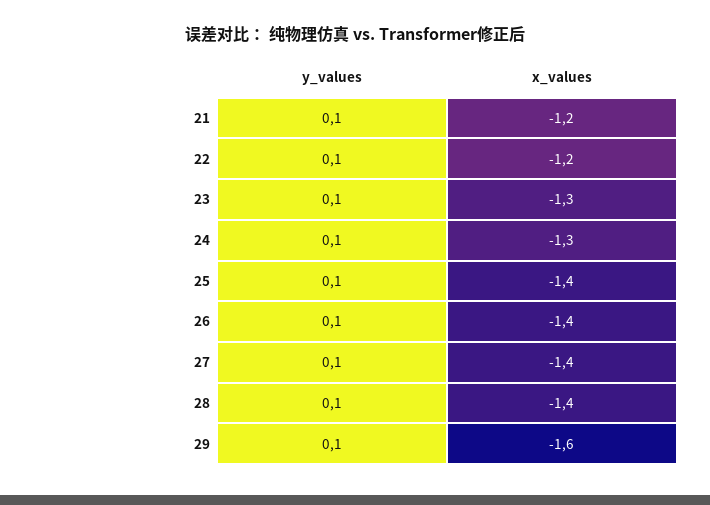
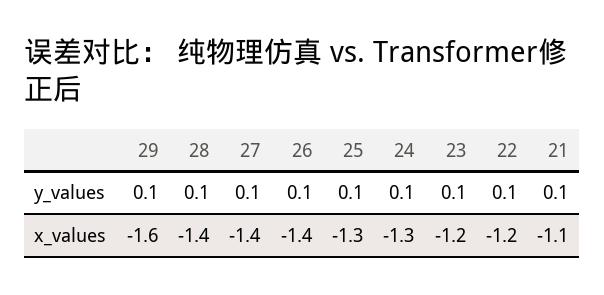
x_values, 21: -1.2 -> -1.1
x_values, 23: -1.3 -> -1.2
x_values, 25: -1.4 -> -1.3

